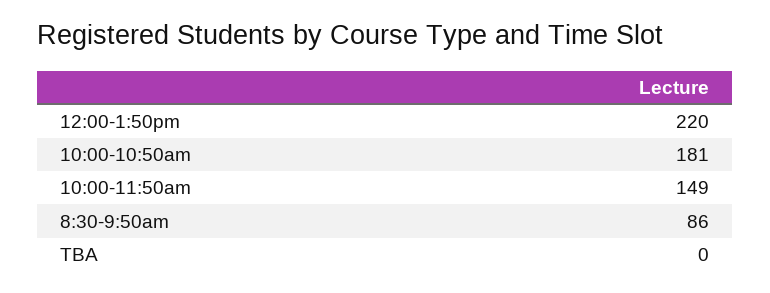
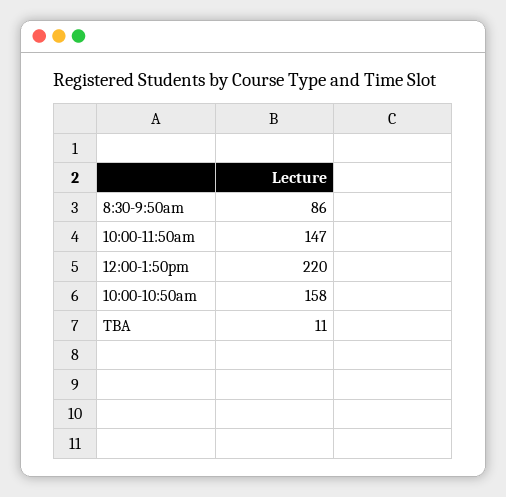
10:00-10:50am: 181 -> 158
10:00-11:50am: 149 -> 147
TBA: 0 -> 11

